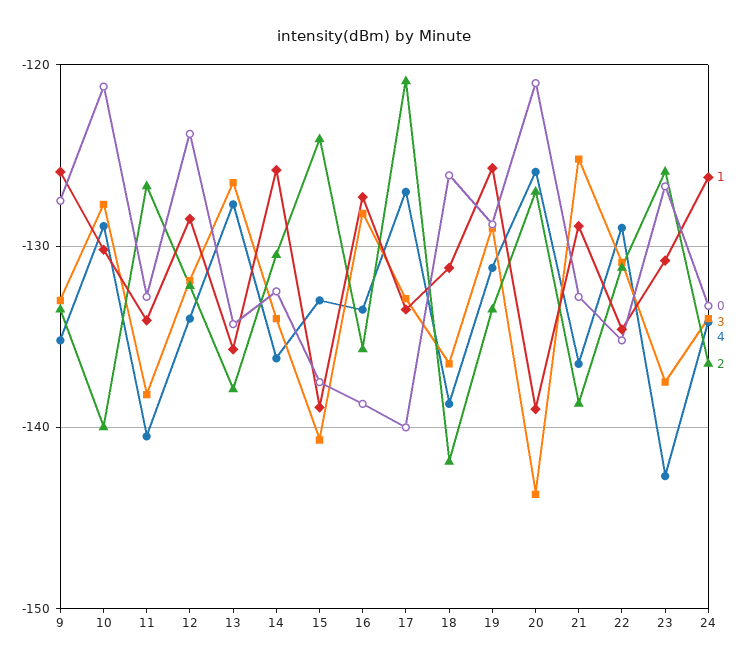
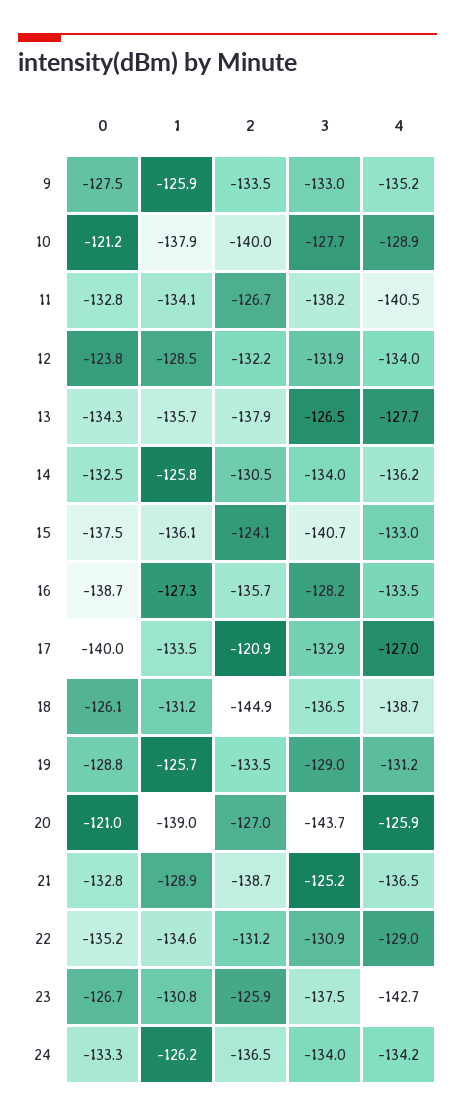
1, 10: -130 -> -137.9
1, 15: -139 -> -136.1
2, 18: -142 -> -144.9

